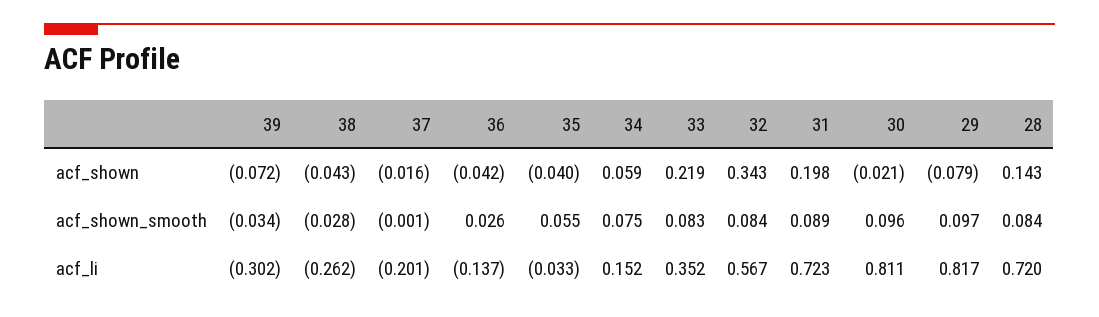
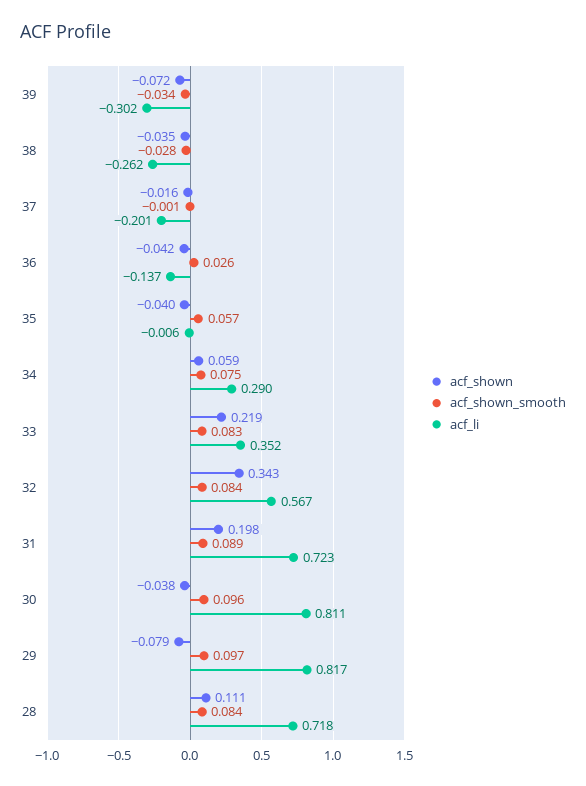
acf_shown, 38: -0.043 -> -0.035
acf_shown, 30: -0.021 -> -0.038
acf_shown, 28: 0.143 -> 0.111
acf_shown_smooth, 35: 0.055 -> 0.057
acf_li, 35: -0.033 -> -0.006
acf_li, 34: 0.152 -> 0.29
acf_li, 28: 0.72 -> 0.718

